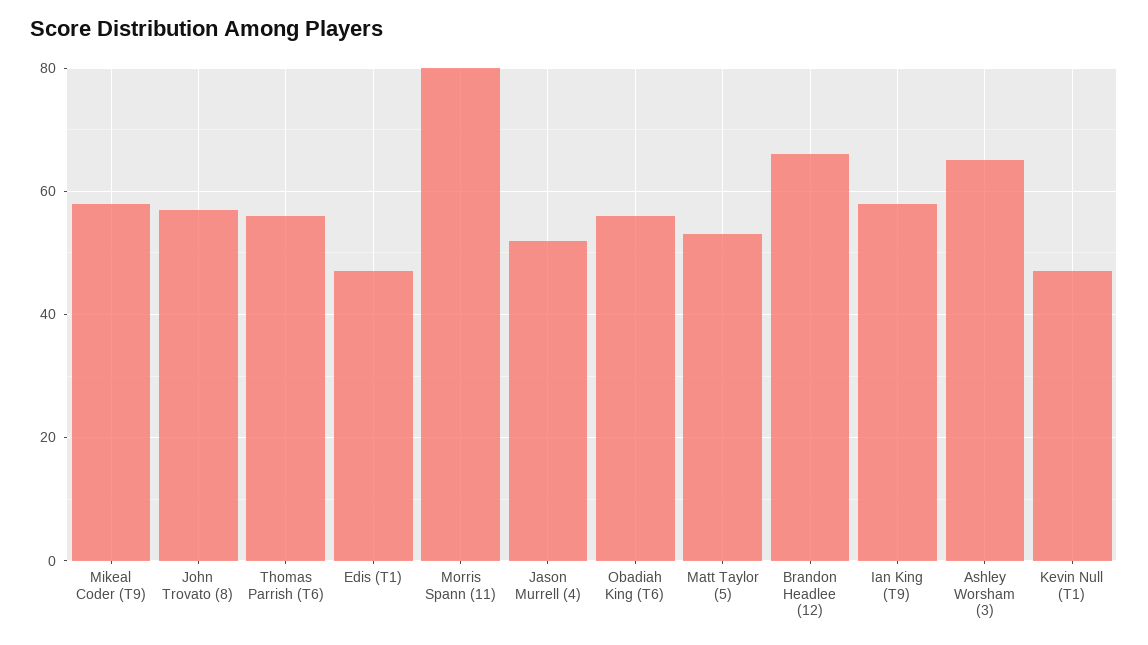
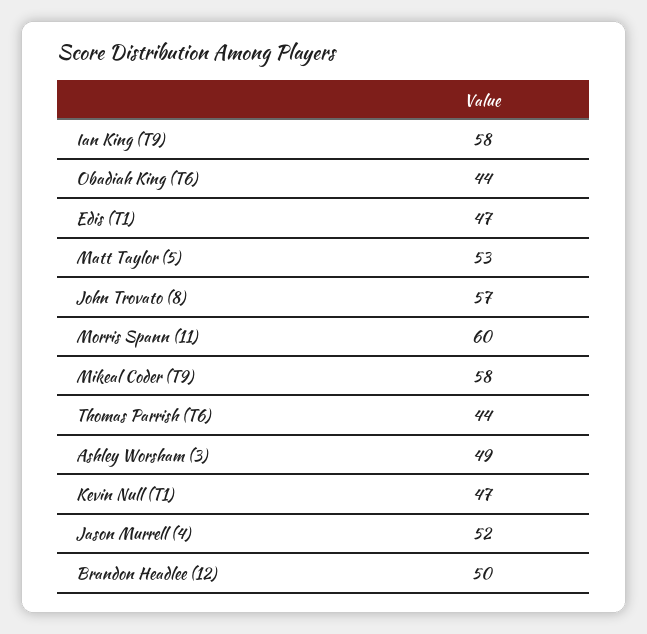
Thomas Parrish (T6): 55 -> 44
Morris Spann (11): 80 -> 60
Obadiah King (T6): 55 -> 44
Brandon Headlee (12): 65 -> 50
Ashley Worsham (3): 65 -> 49

